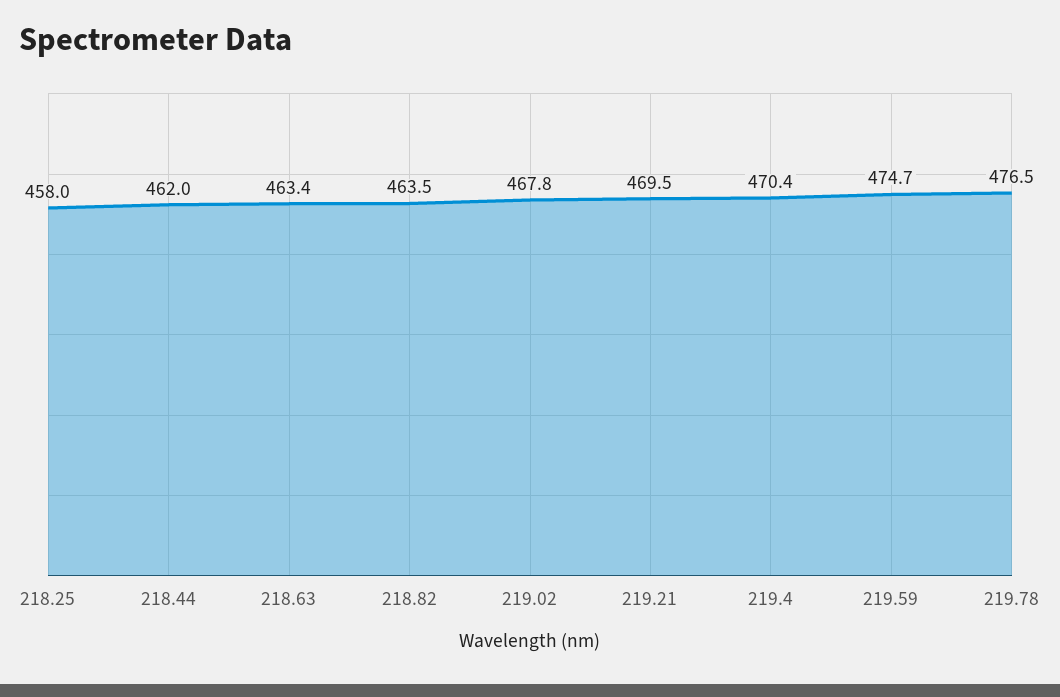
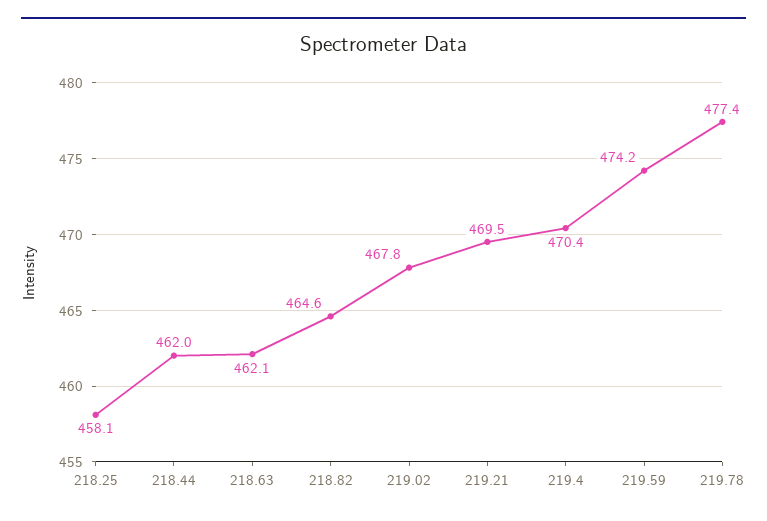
218.25: 458 -> 458.1
218.63: 463.4 -> 462.1
218.82: 463.5 -> 464.6
219.59: 474.7 -> 474.2
219.78: 476.5 -> 477.4

